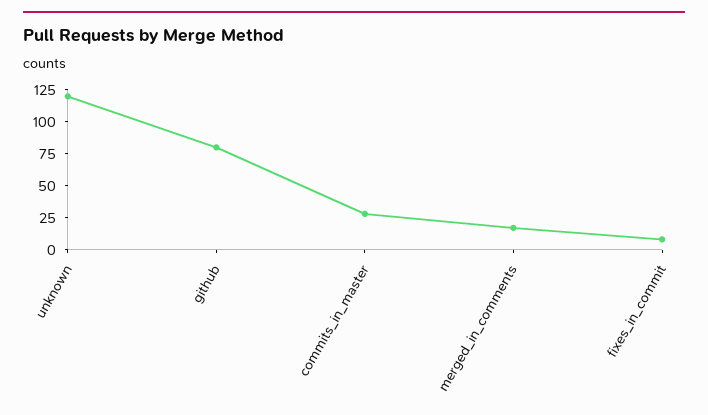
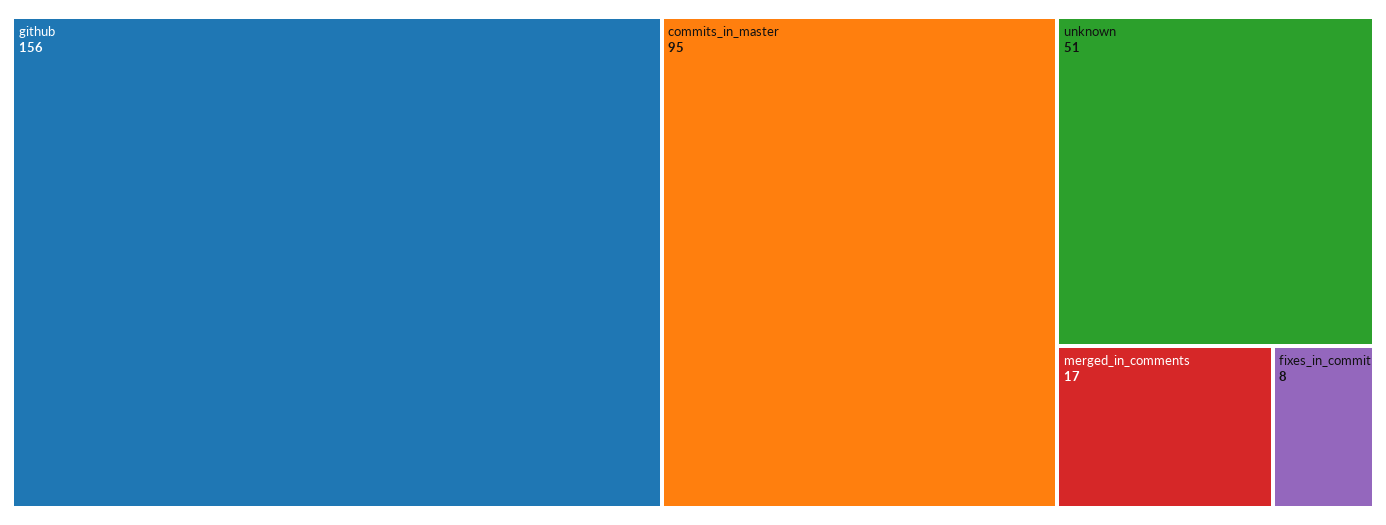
unknown: 125 -> 51
github: 75 -> 156
commits_in_master: 25 -> 95

